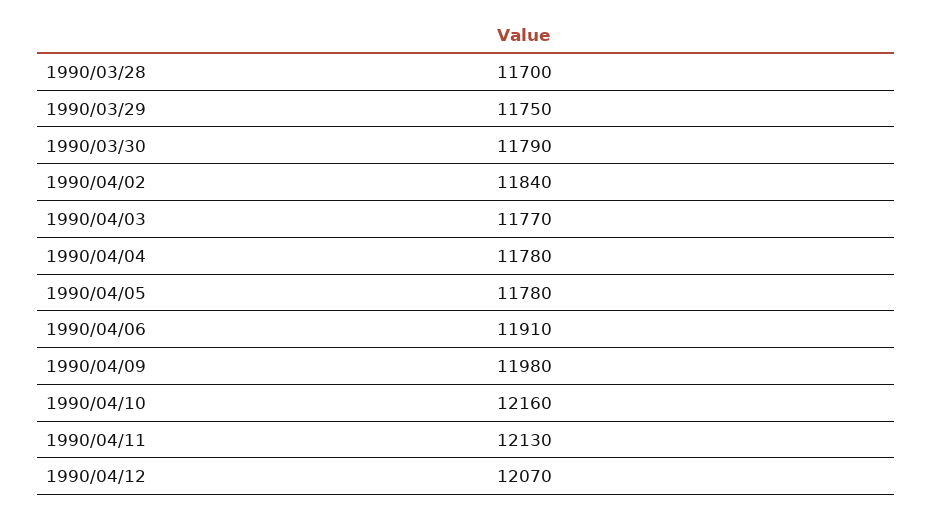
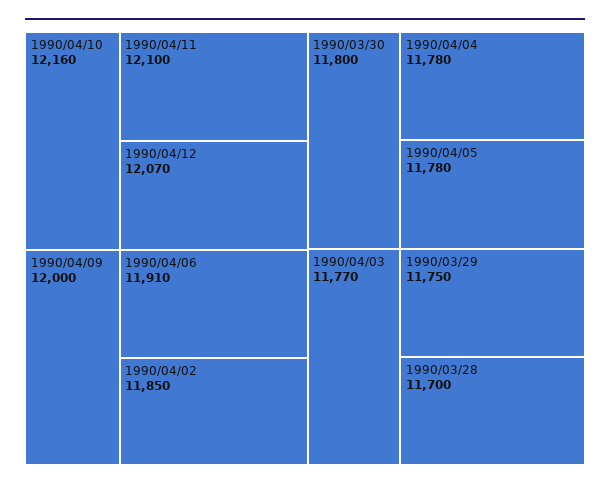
1990/03/30: 11790 -> 11800
1990/04/02: 11840 -> 11850
1990/04/09: 11980 -> 12000
1990/04/11: 12130 -> 12100

